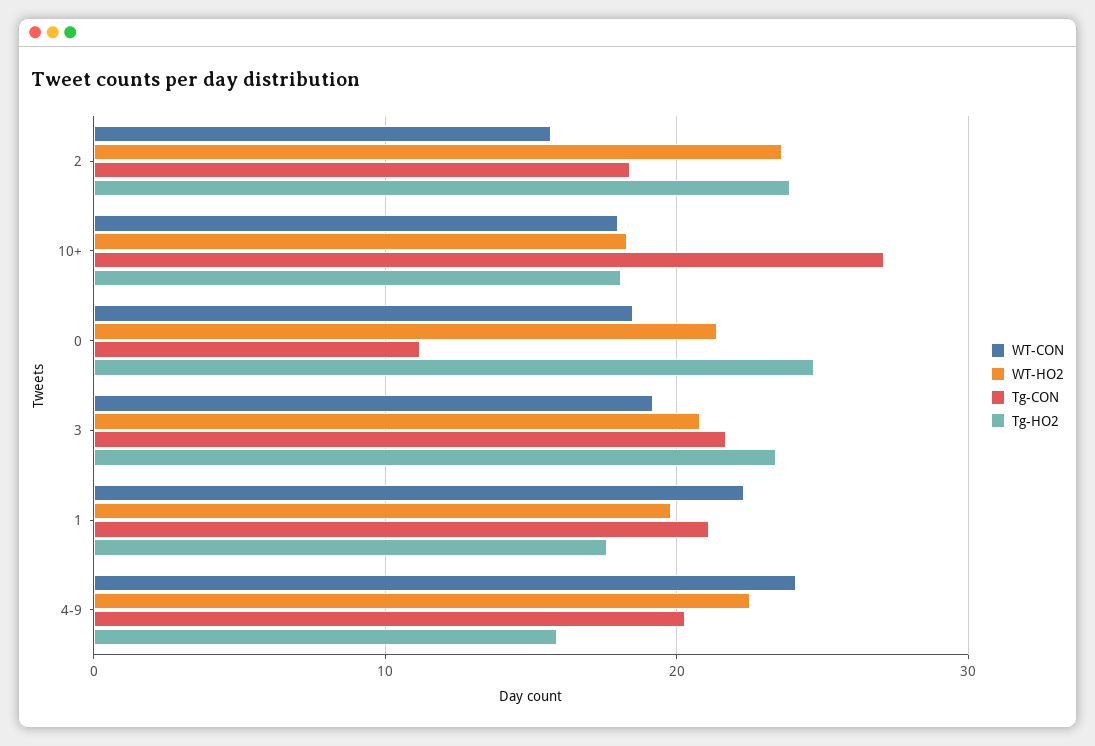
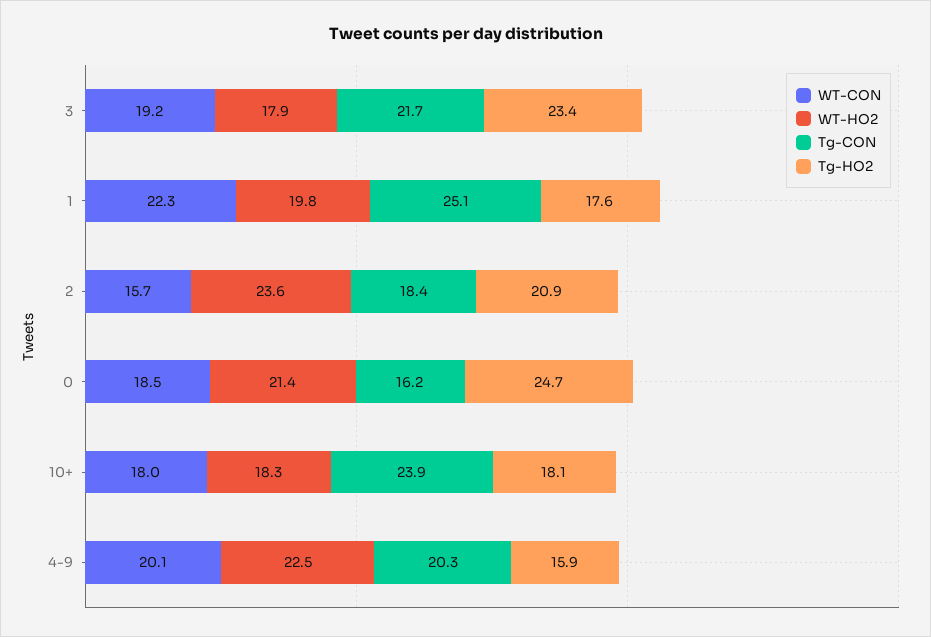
Tg-HO2, 2: 24 -> 20.9
Tg-CON, 10+: 27 -> 23.9
Tg-CON, 0: 11 -> 16.2
WT-HO2, 3: 21 -> 17.9
Tg-CON, 1: 21 -> 25.1
WT-CON, 4-9: 24 -> 20.1

